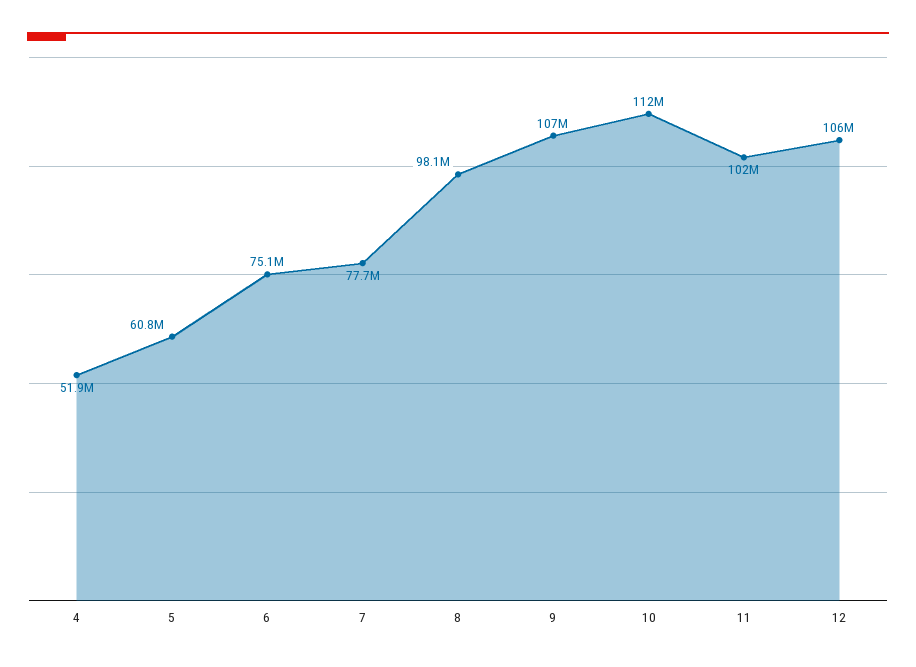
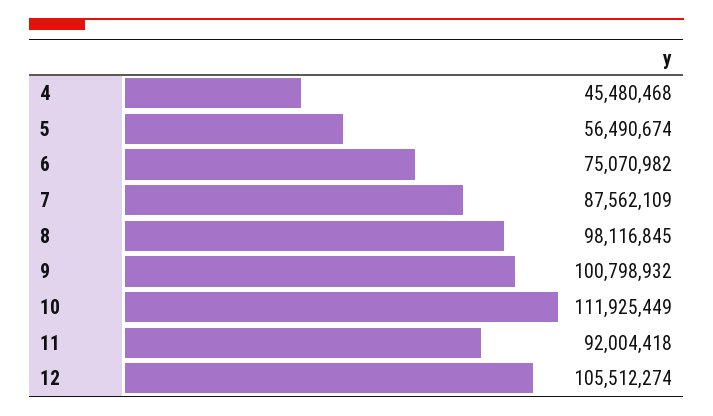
4: 51900000 -> 45480468
5: 60800000 -> 56490674
7: 77700000 -> 87562109
9: 107000000 -> 100798932
11: 102000000 -> 92004418

